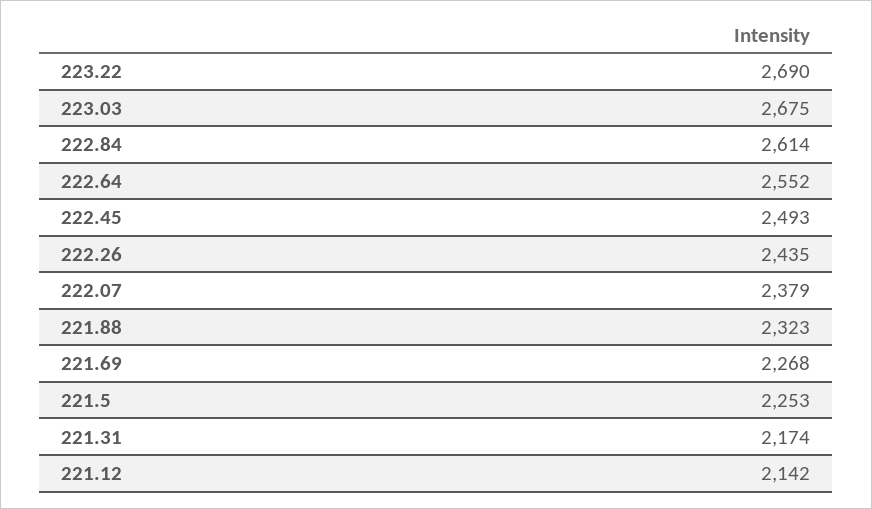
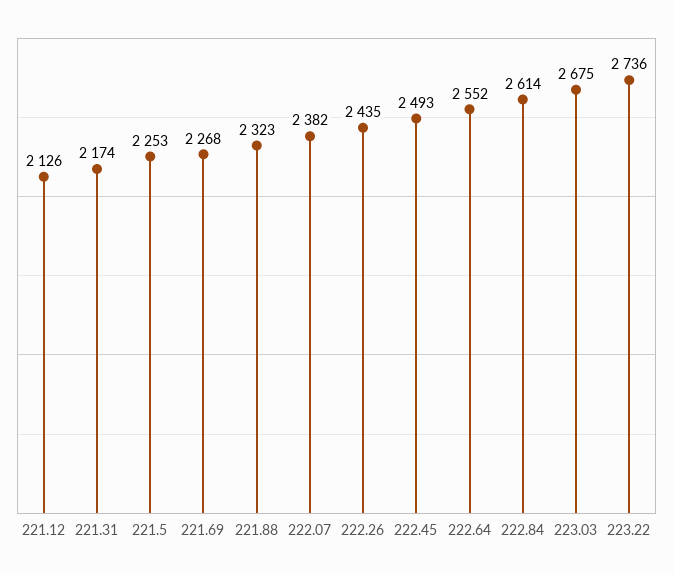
223.22: 2690 -> 2736
222.07: 2379 -> 2382
221.12: 2142 -> 2126

